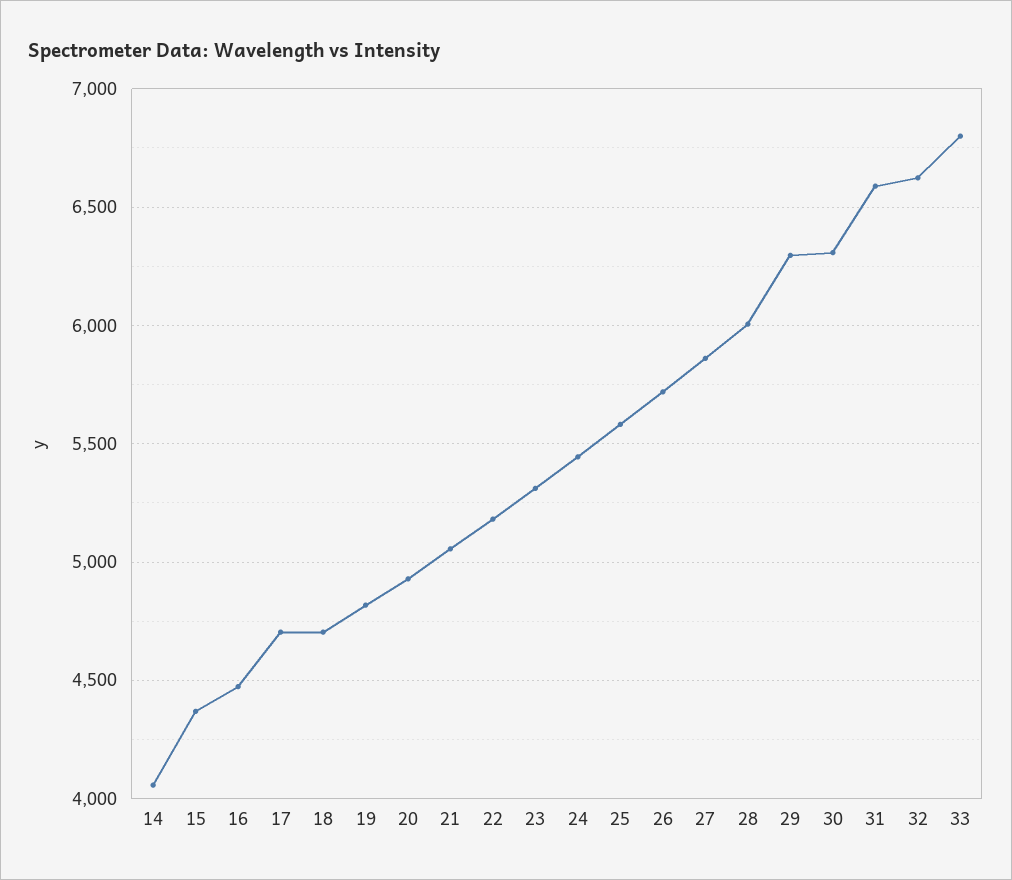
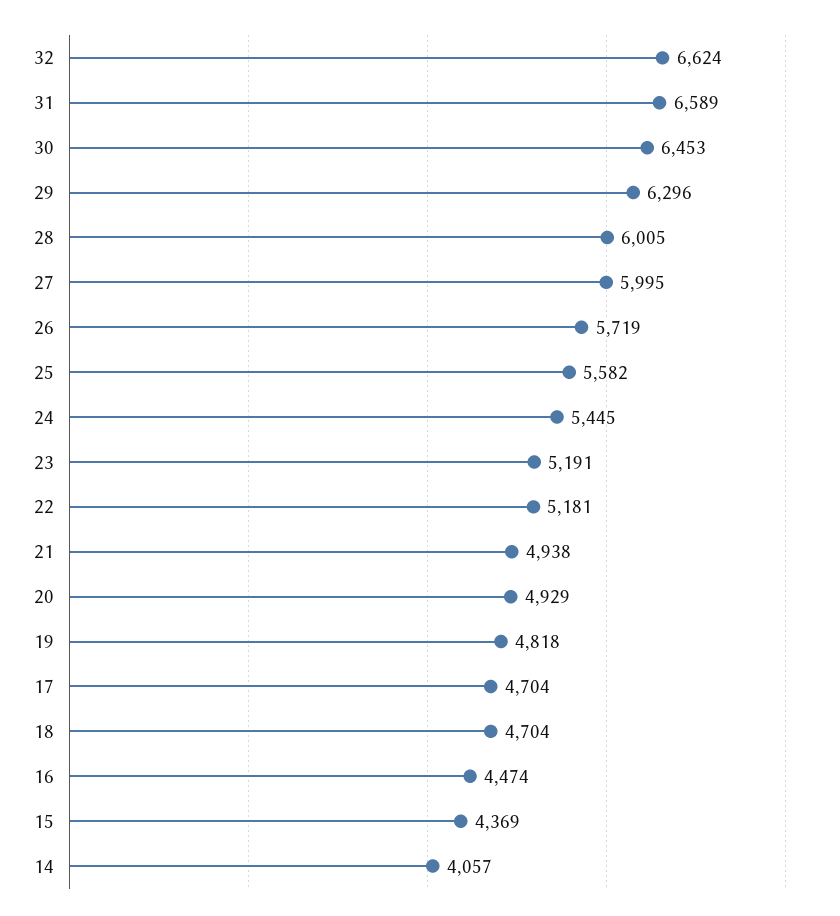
21: 5050 -> 4938
23: 5300 -> 5191
27: 5850 -> 5995
30: 6300 -> 6453
33: 6800 -> none

